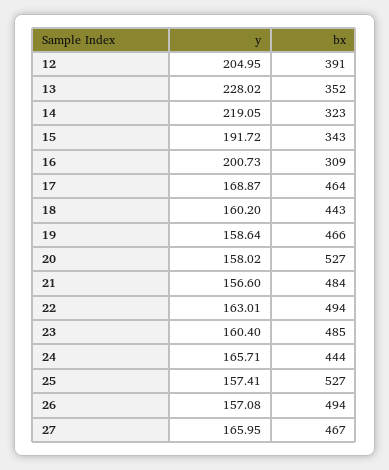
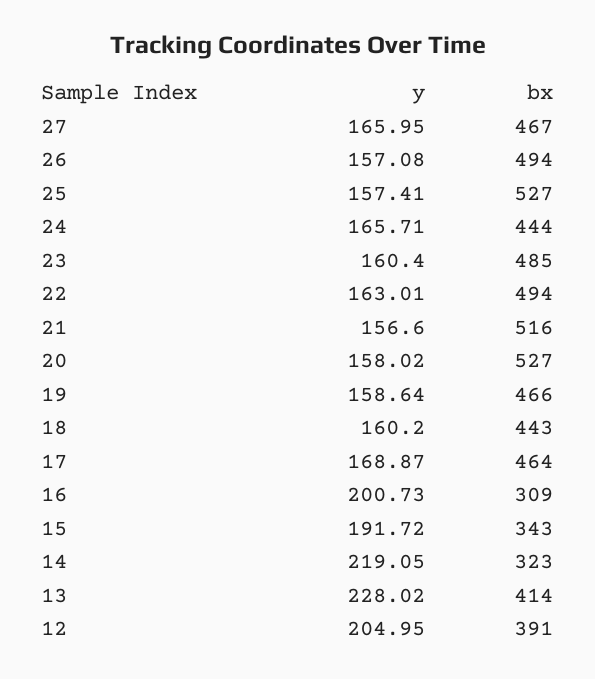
bx, 13: 352 -> 414
bx, 21: 484 -> 516

